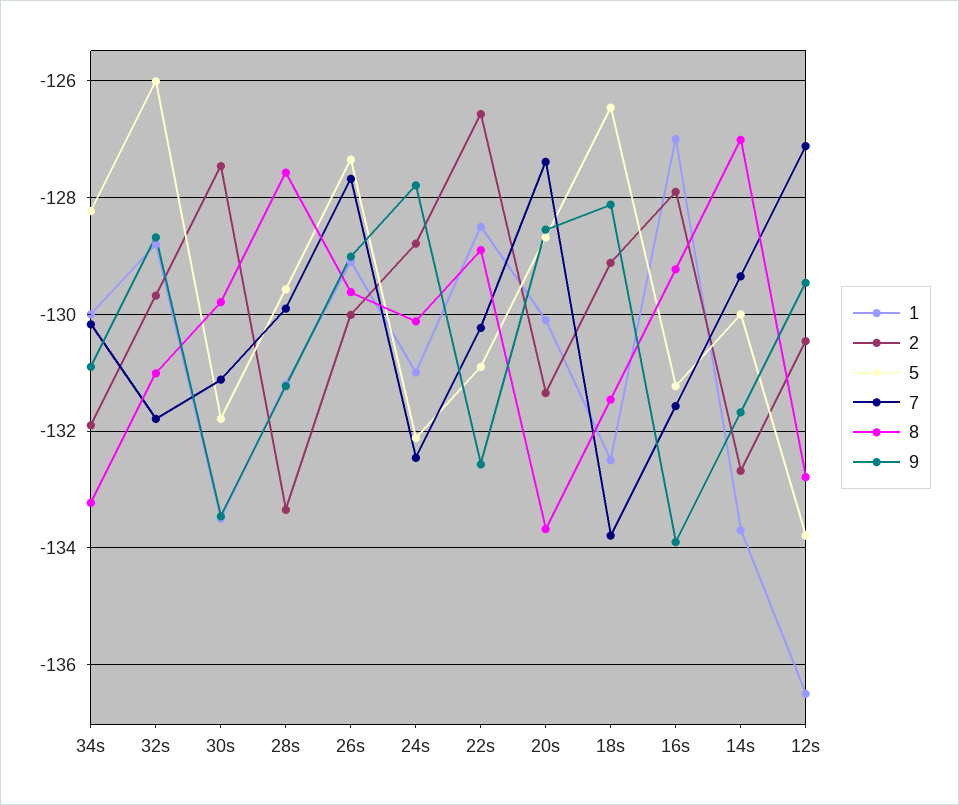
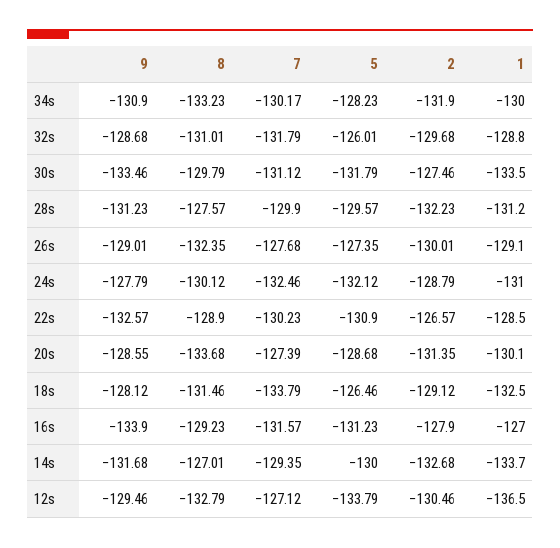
2, 28s: -133.4 -> -132.23
8, 26s: -129.6 -> -132.35

